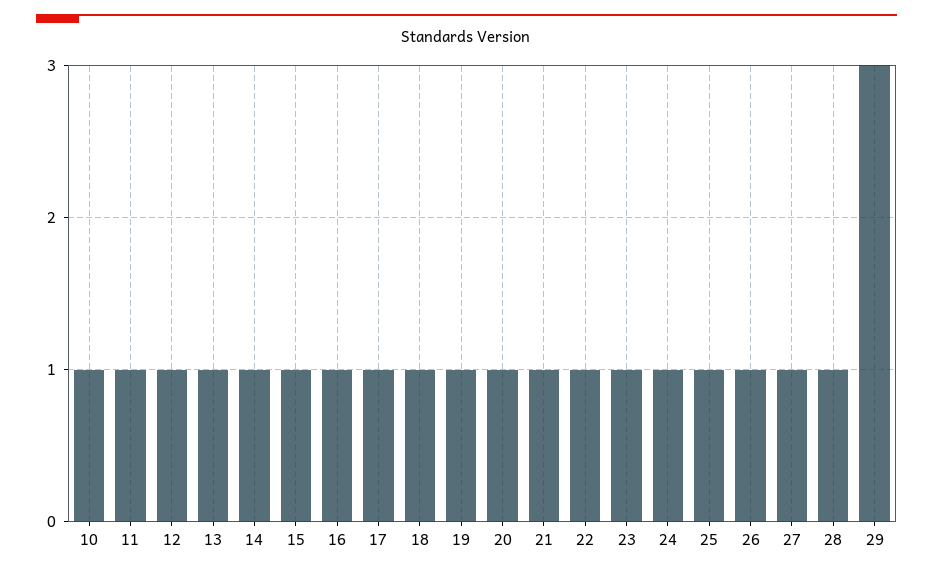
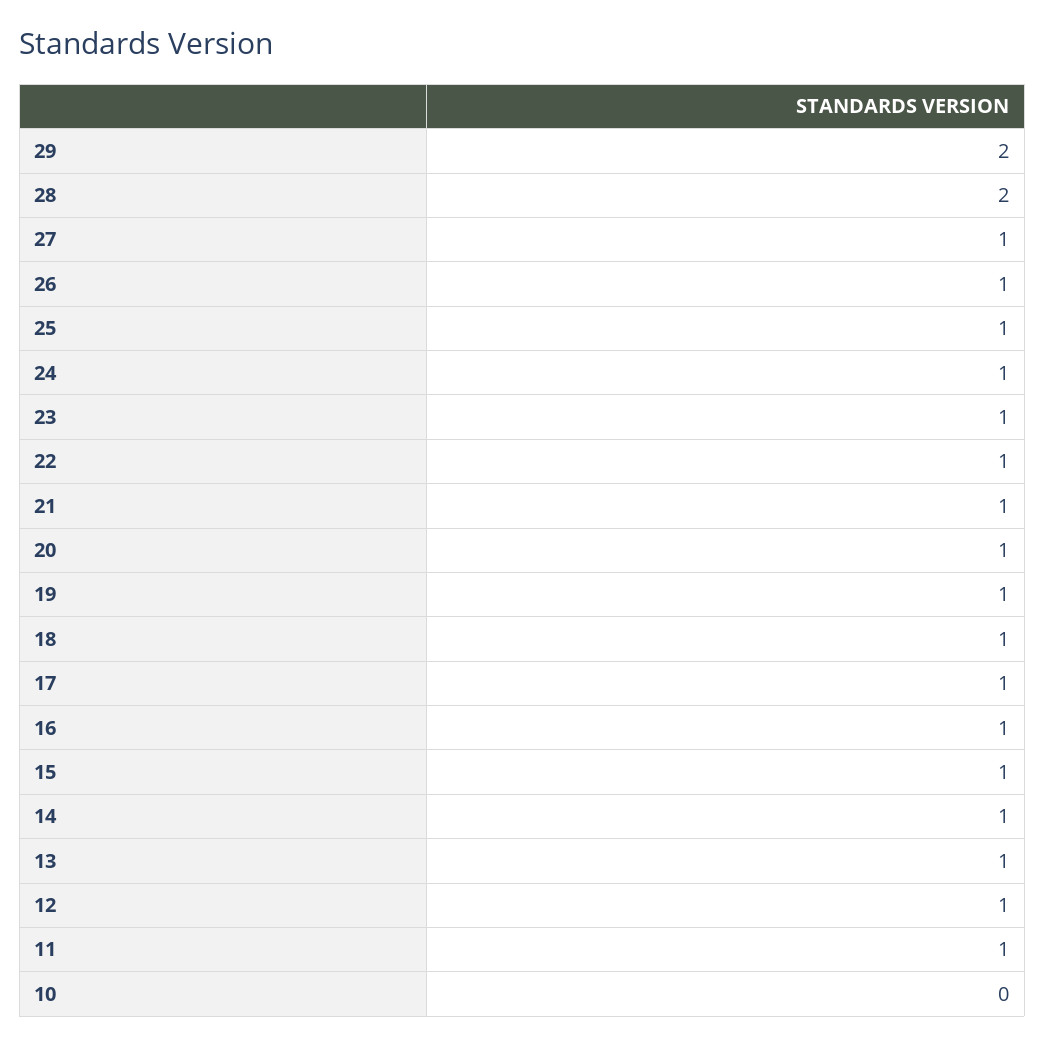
10: 1 -> 0
28: 1 -> 2
29: 3 -> 2

